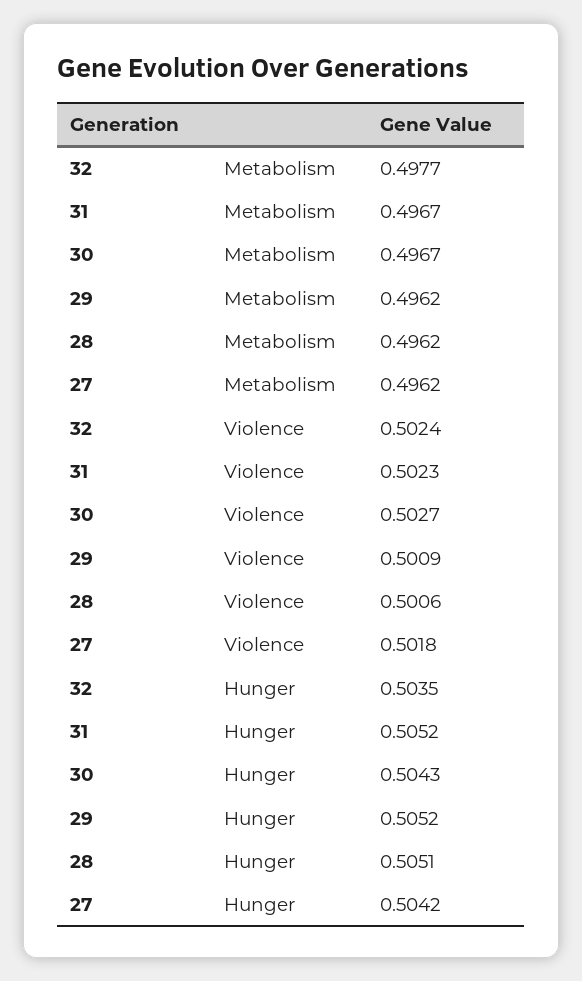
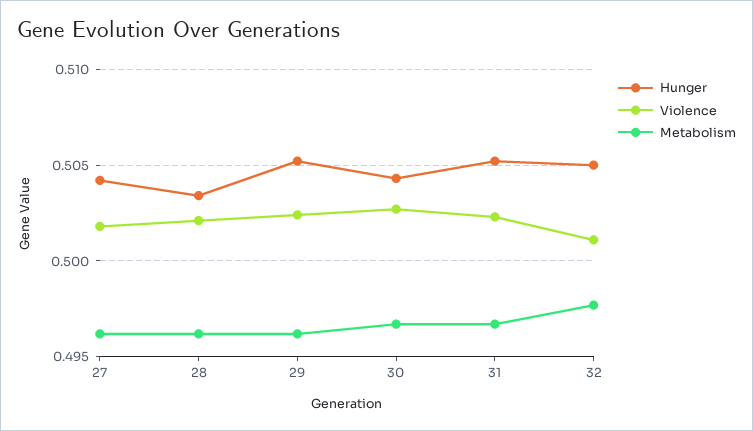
Violence, 32: 0.5024 -> 0.501
Violence, 29: 0.5009 -> 0.5025
Violence, 28: 0.5006 -> 0.502
Hunger, 32: 0.5035 -> 0.505
Hunger, 28: 0.5051 -> 0.5035

